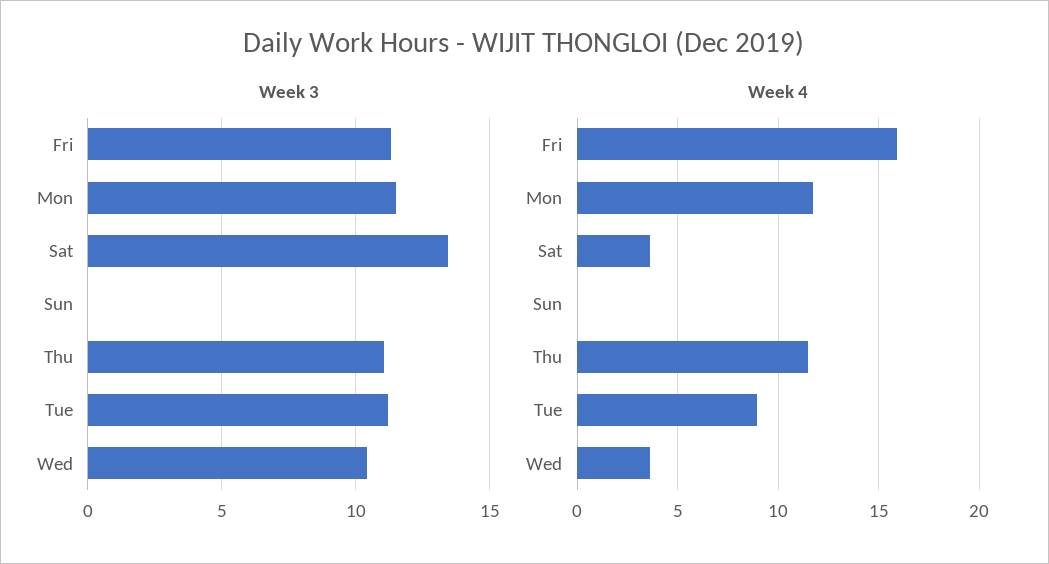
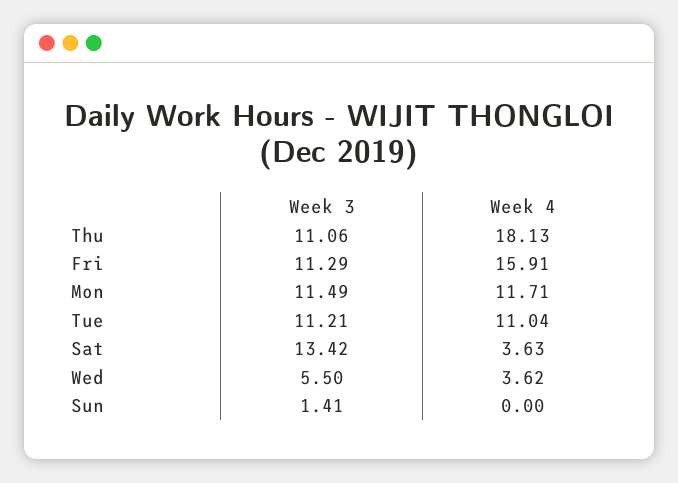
Week 3, Sun: 0 -> 1.41
Week 3, Wed: 10.5 -> 5.5
Week 4, Thu: 11.5 -> 18.13
Week 4, Tue: 9 -> 11.04

